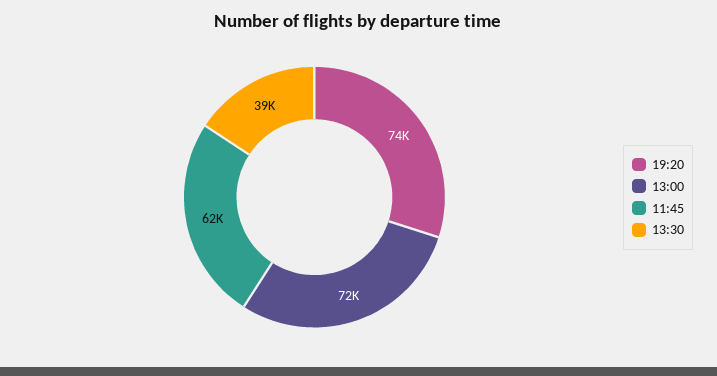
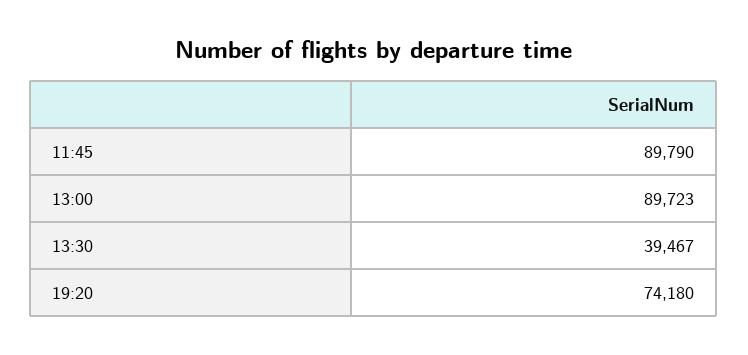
13:00: 72000 -> 89723
11:45: 62000 -> 89790

